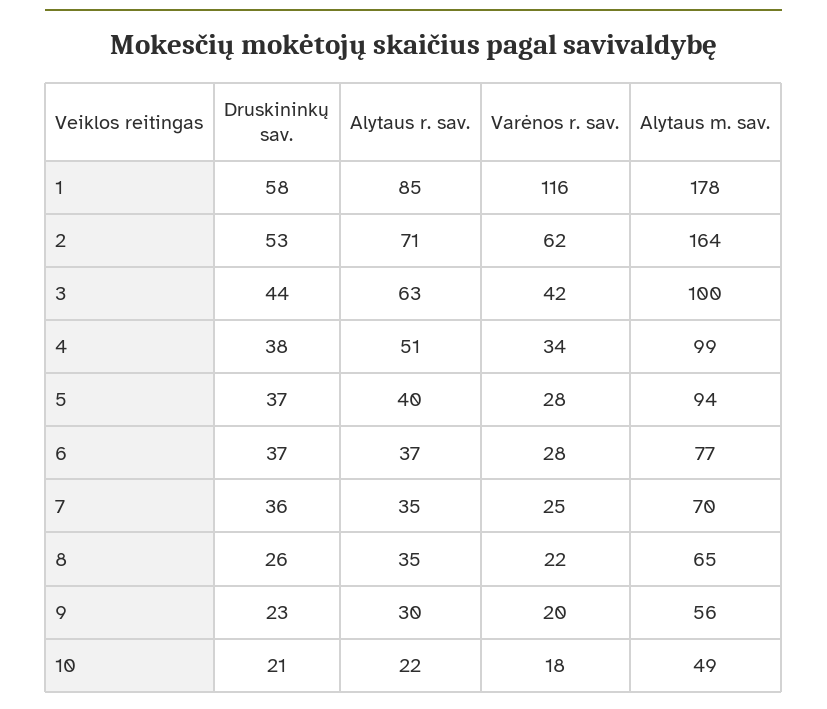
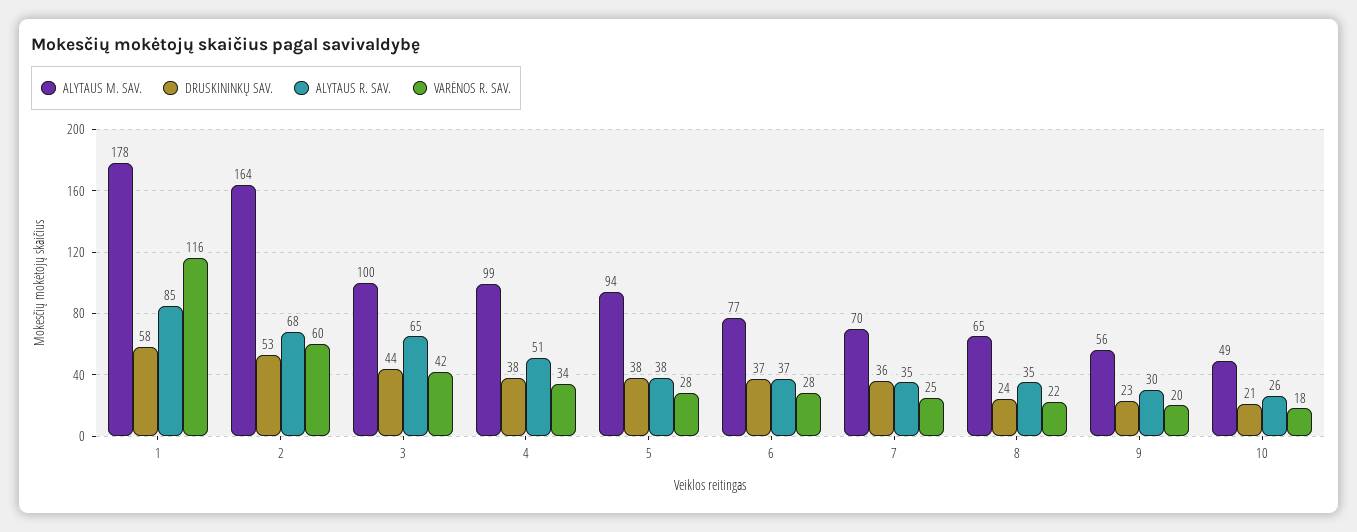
Alytaus r. sav., 2: 71 -> 68
Varėnos r. sav., 2: 62 -> 60
Alytaus r. sav., 3: 63 -> 65
Druskininkų sav., 5: 37 -> 38
Alytaus r. sav., 5: 40 -> 38
Druskininkų sav., 8: 26 -> 24
Alytaus r. sav., 10: 22 -> 26

